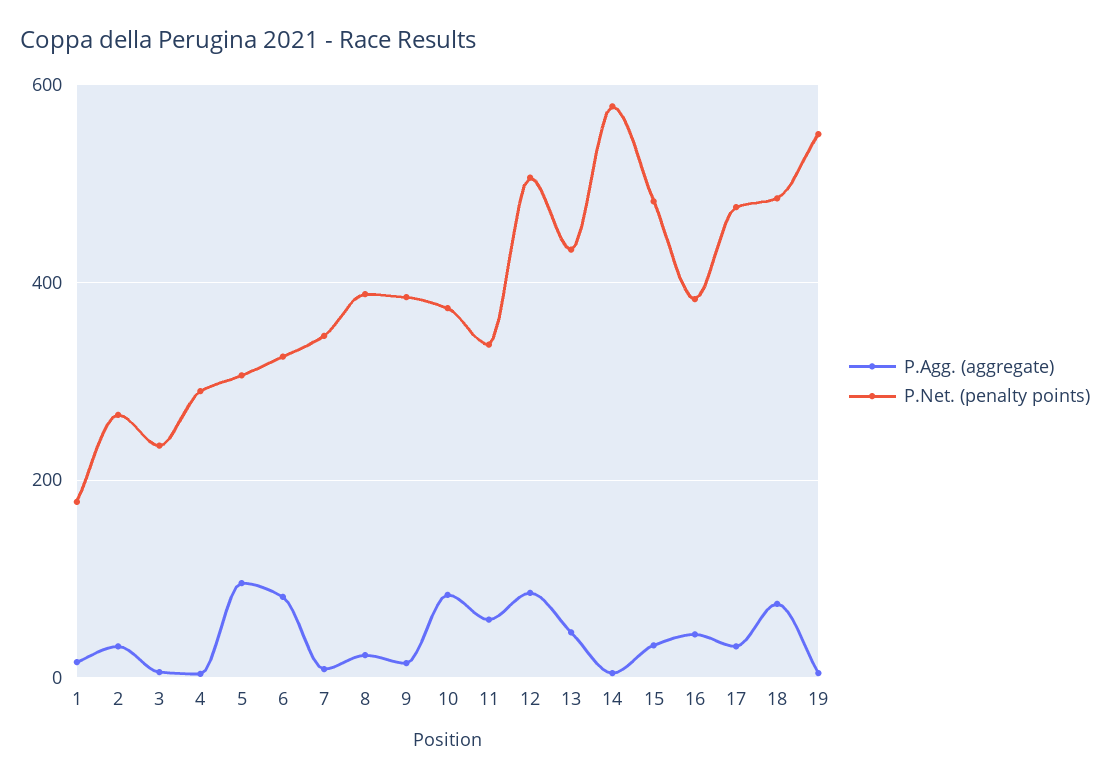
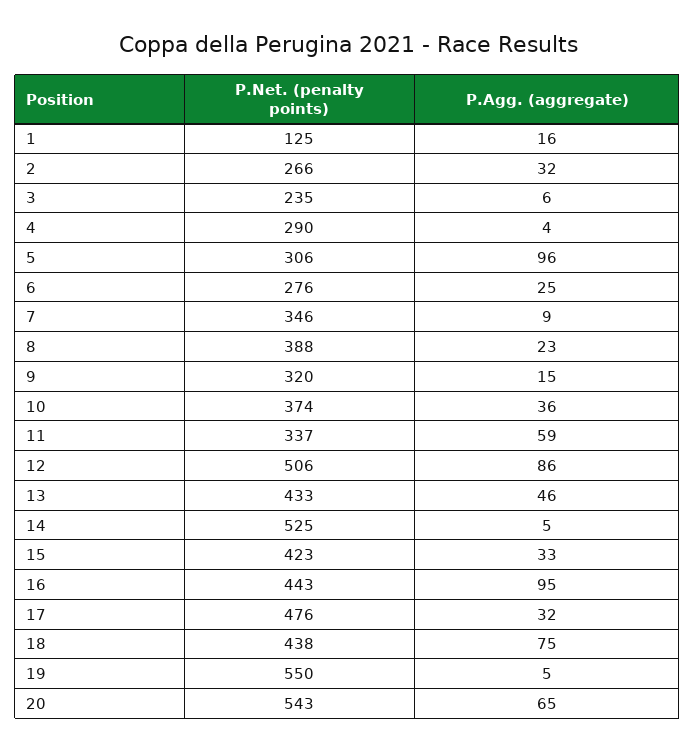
P.Net. (penalty points), 1: 180 -> 125
P.Agg. (aggregate), 6: 80 -> 25
P.Net. (penalty points), 6: 320 -> 276
P.Net. (penalty points), 9: 380 -> 320
P.Agg. (aggregate), 10: 80 -> 36
P.Net. (penalty points), 14: 580 -> 525
P.Net. (penalty points), 15: 480 -> 423
P.Agg. (aggregate), 16: 40 -> 95
P.Net. (penalty points), 16: 380 -> 443
P.Net. (penalty points), 18: 480 -> 438
P.Net. (penalty points), 20: none -> 543
P.Agg. (aggregate), 20: none -> 65

